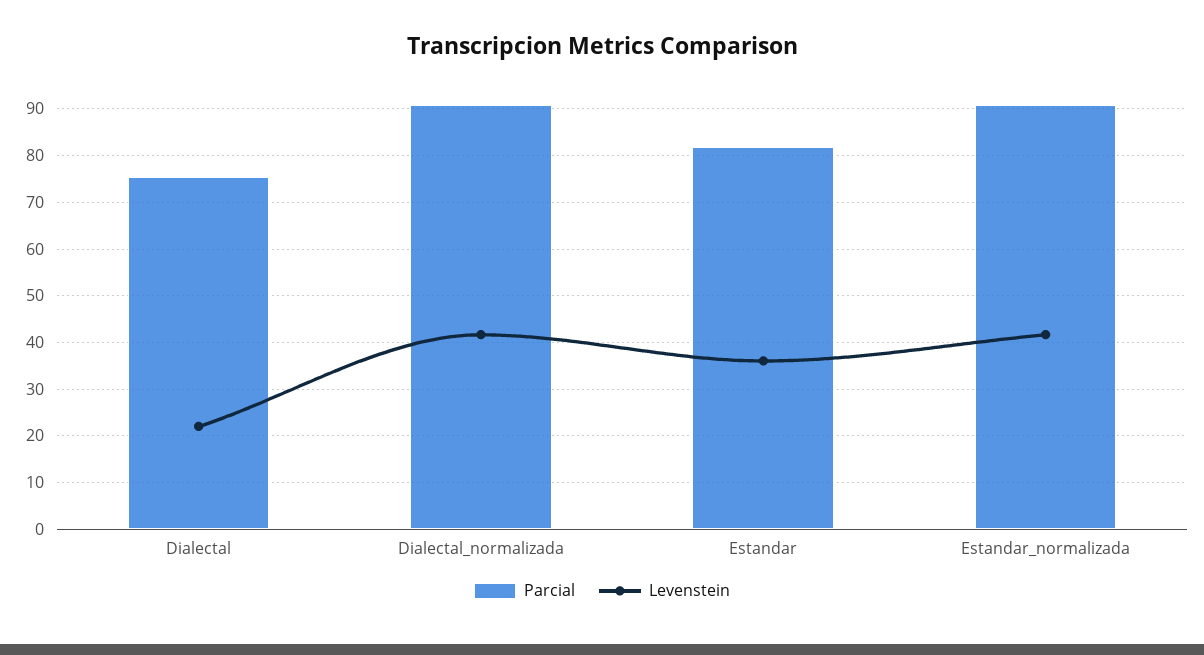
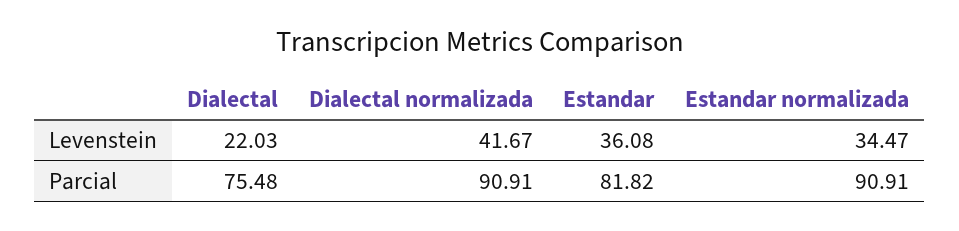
Levenstein, Estandar_normalizada: 42 -> 34.47

